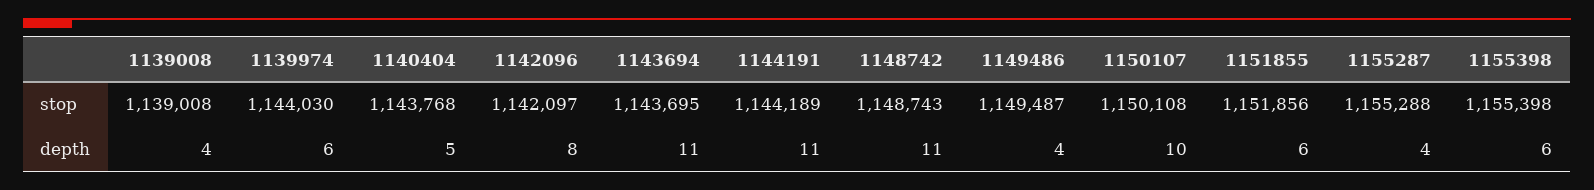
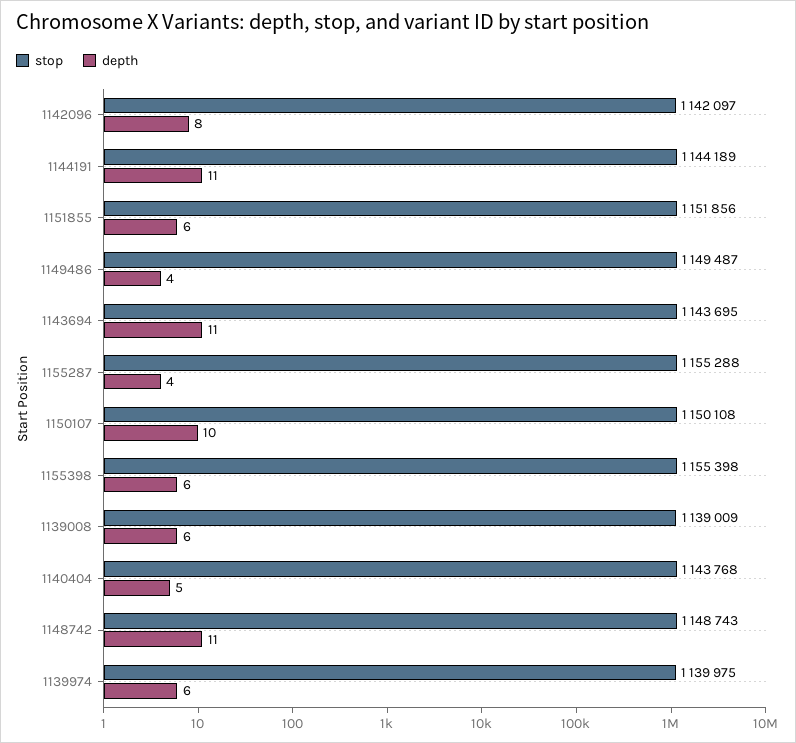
stop, 1139008: 1139008 -> 1139009
stop, 1139974: 1144030 -> 1139975
depth, 1139008: 4 -> 6

